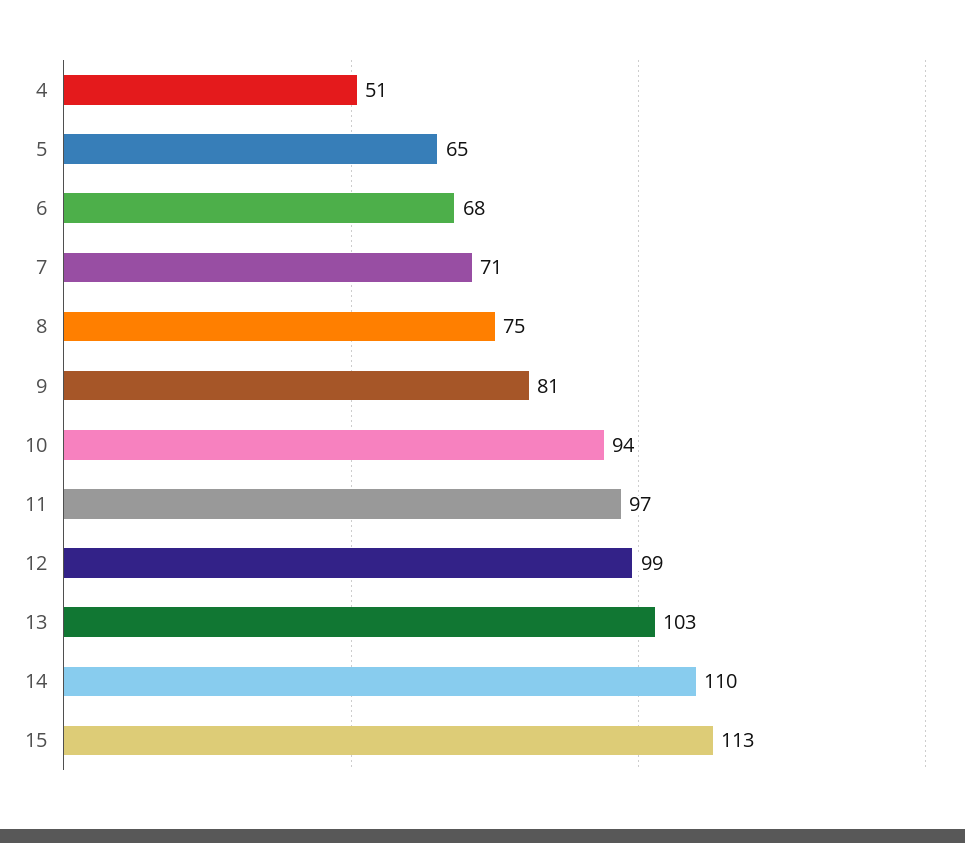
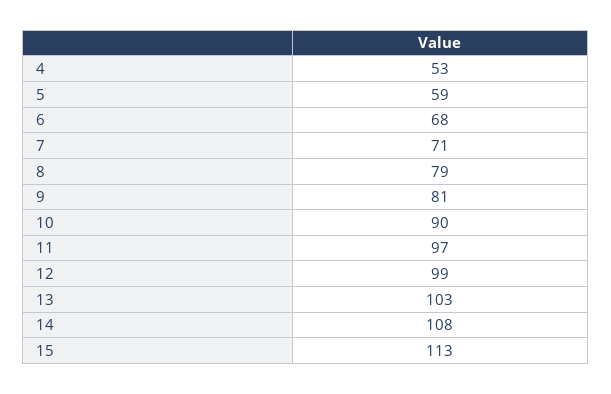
4: 51 -> 53
5: 65 -> 59
8: 75 -> 79
10: 94 -> 90
14: 110 -> 108

